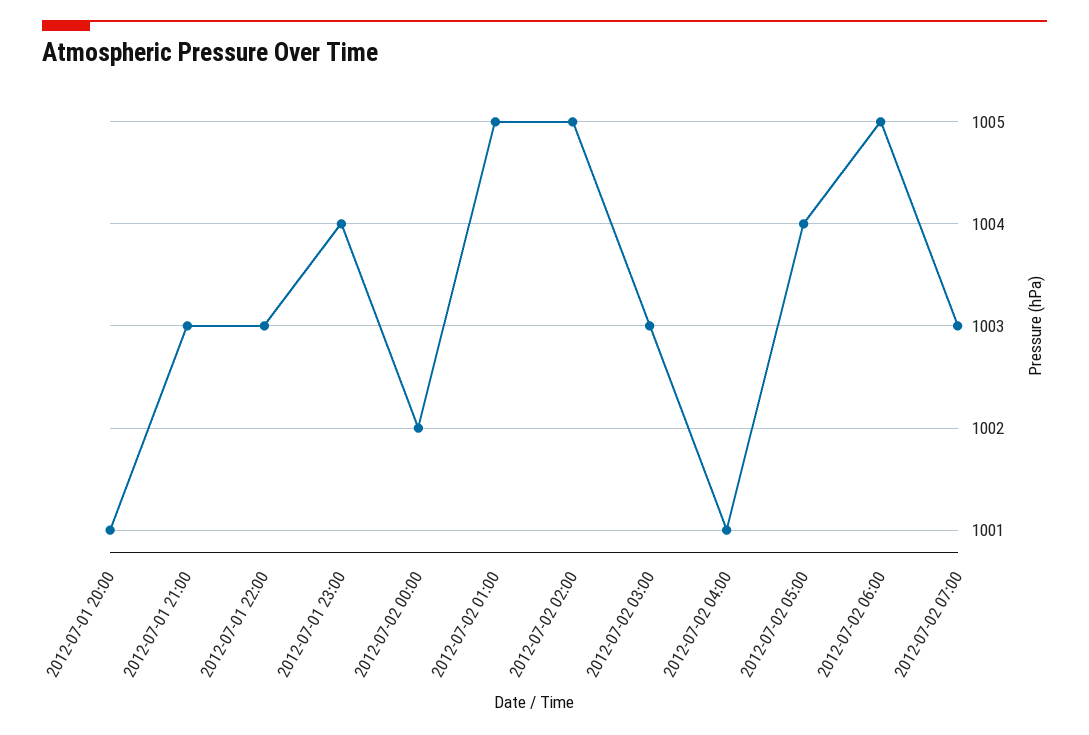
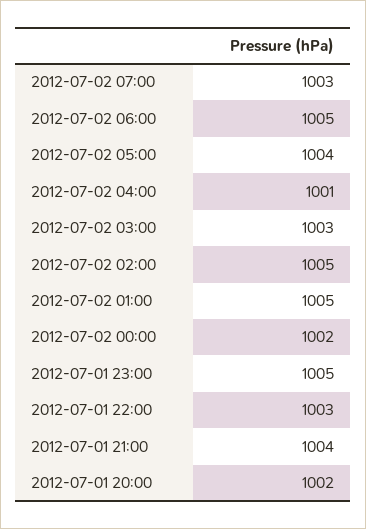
2012-07-01 20:00: 1001 -> 1002
2012-07-01 21:00: 1003 -> 1004
2012-07-01 23:00: 1004 -> 1005

